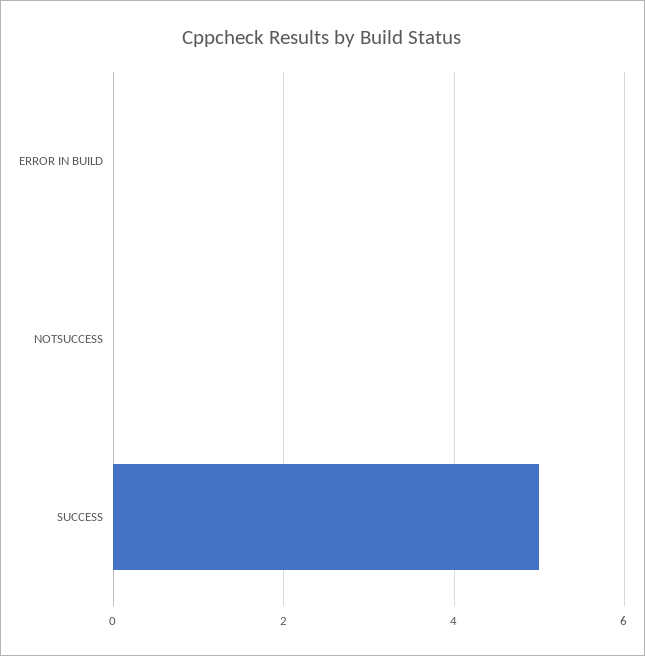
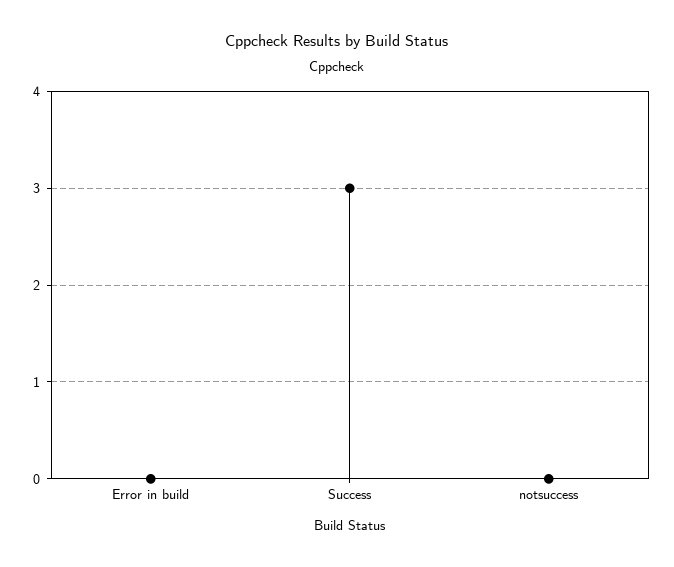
SUCCESS: 5 -> 3

